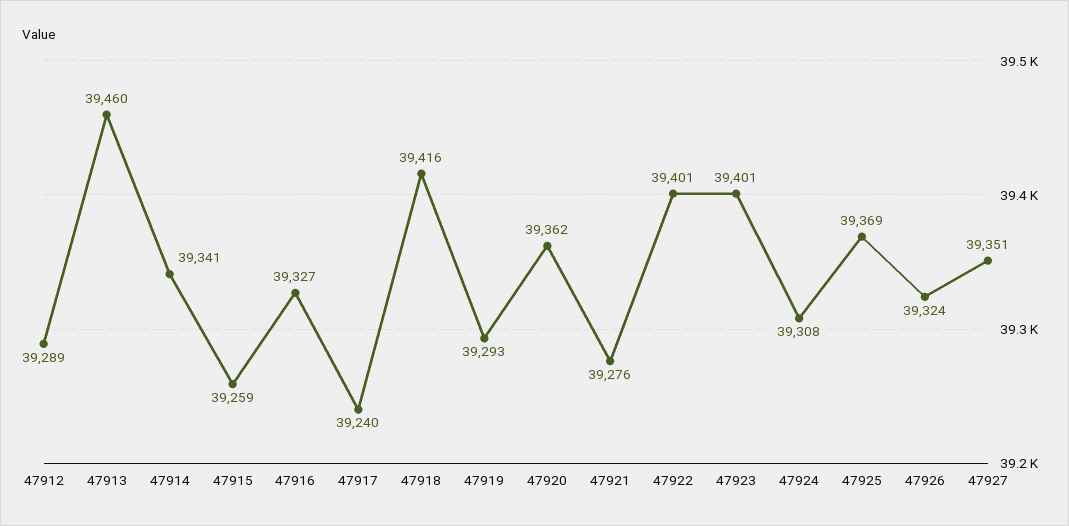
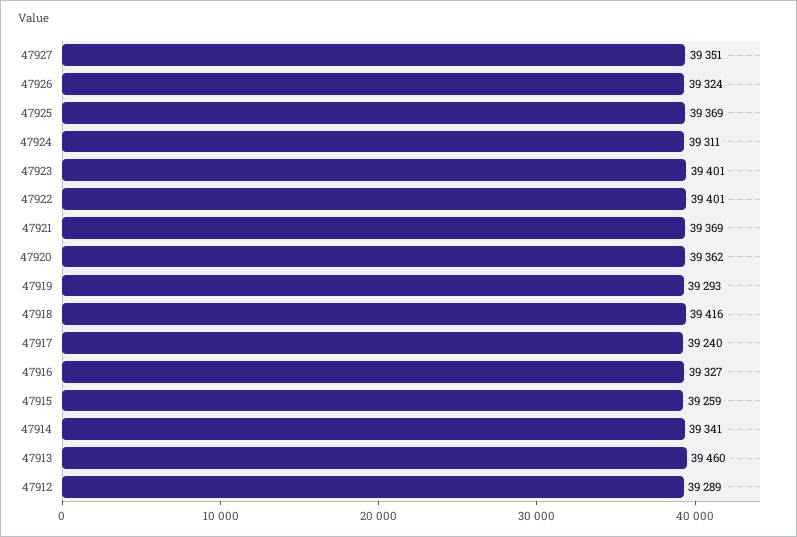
47921: 39276 -> 39369
47924: 39308 -> 39311

